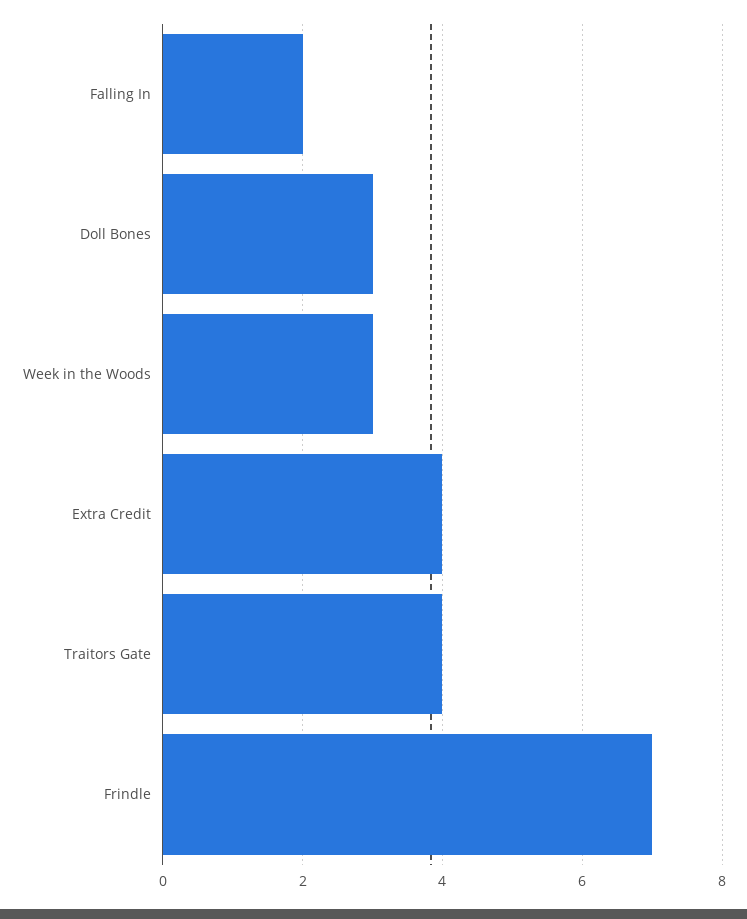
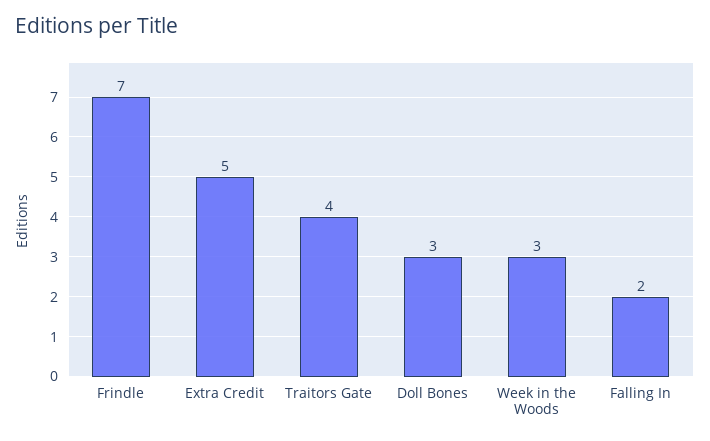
Extra Credit: 4 -> 5

